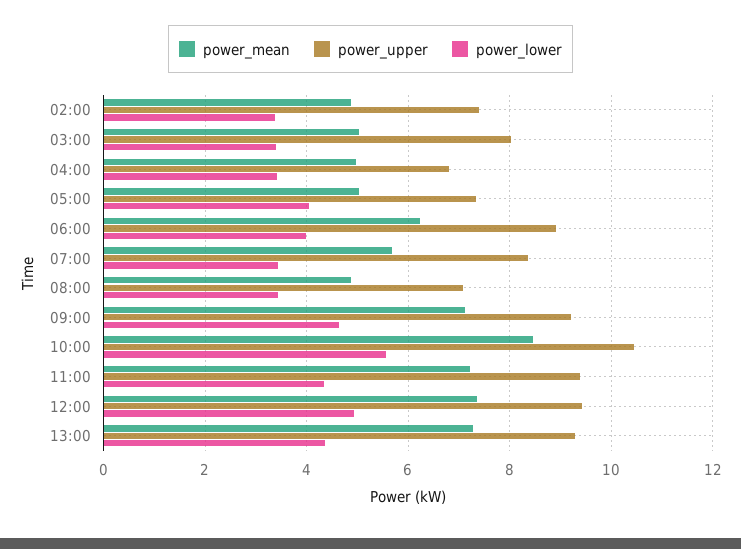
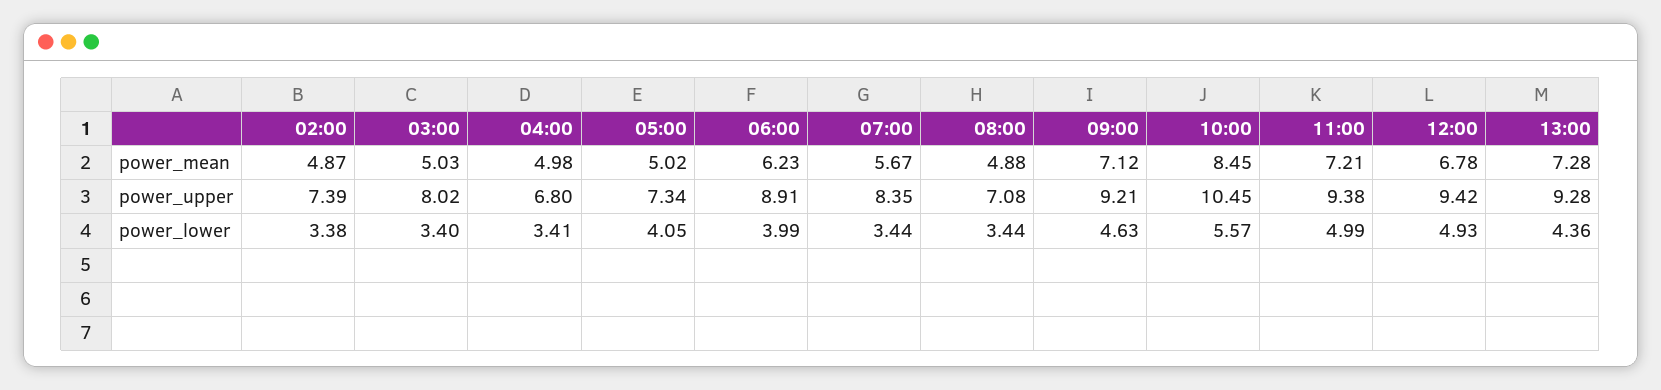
power_lower, 11:00: 4.4 -> 4.99
power_mean, 12:00: 7.4 -> 6.78

